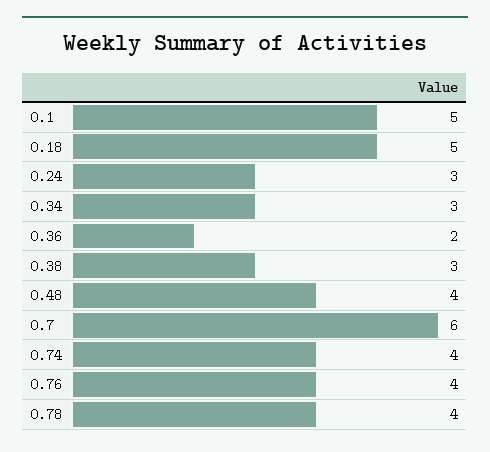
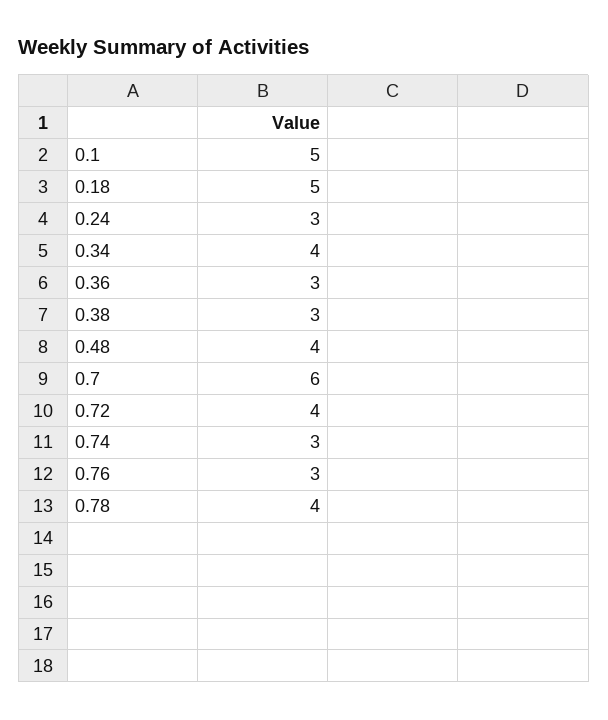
0.34: 3 -> 4
0.36: 2 -> 3
0.74: 4 -> 3
0.76: 4 -> 3
0.72: none -> 4

